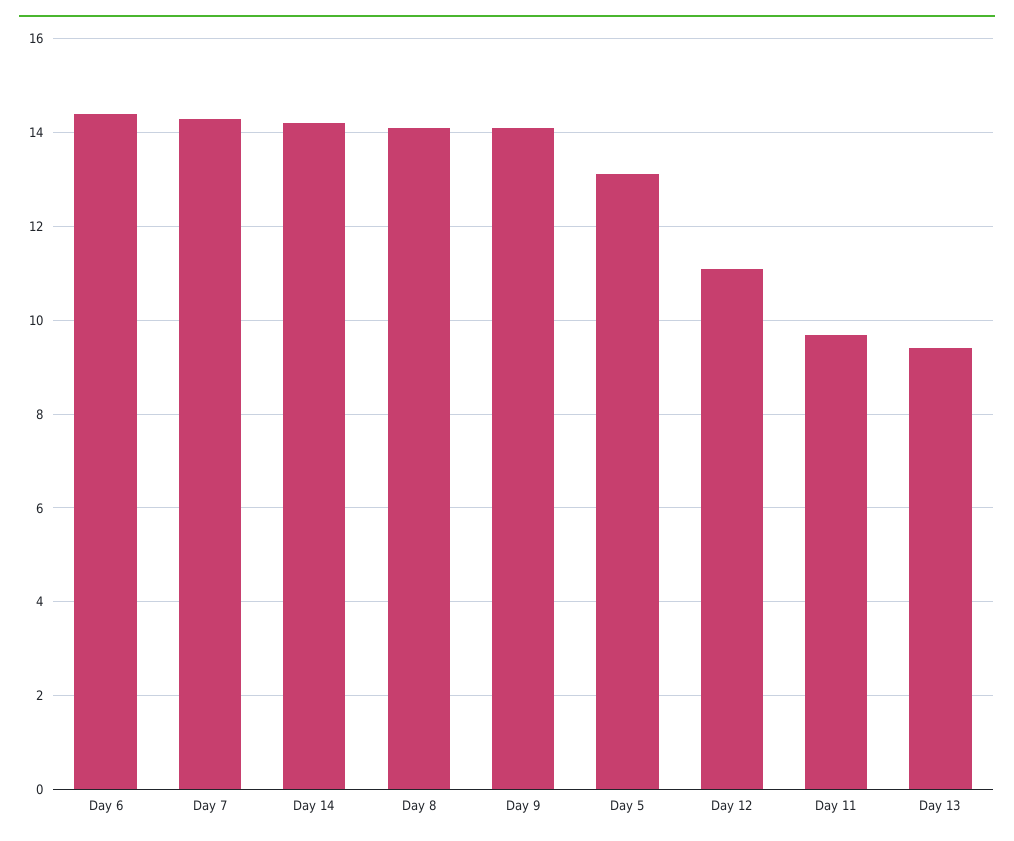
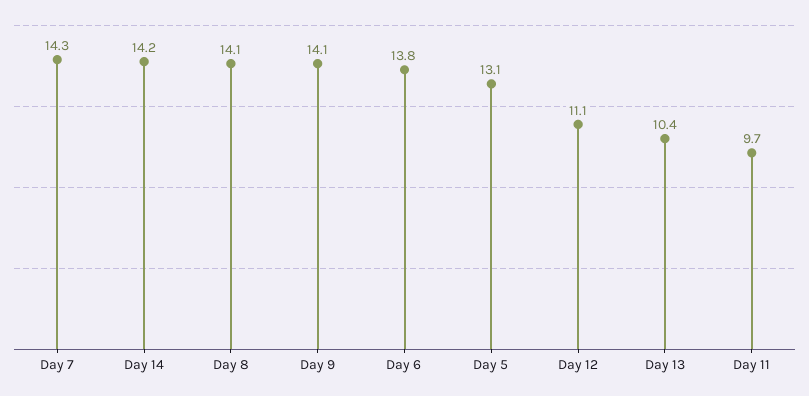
Day 6: 14.4 -> 13.8
Day 13: 9.4 -> 10.4

